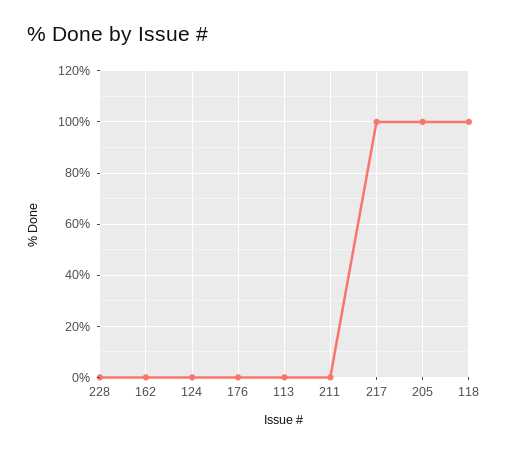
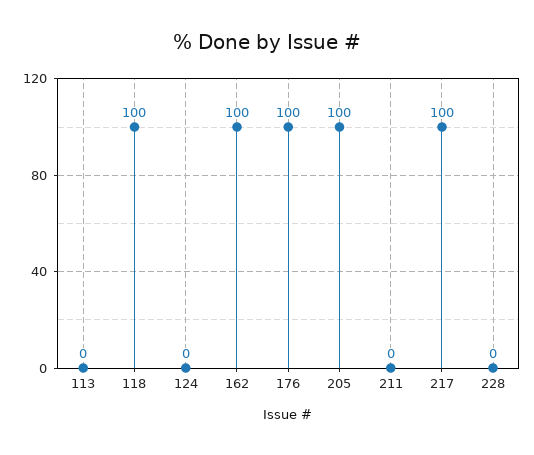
162: 0 -> 100
176: 0 -> 100

